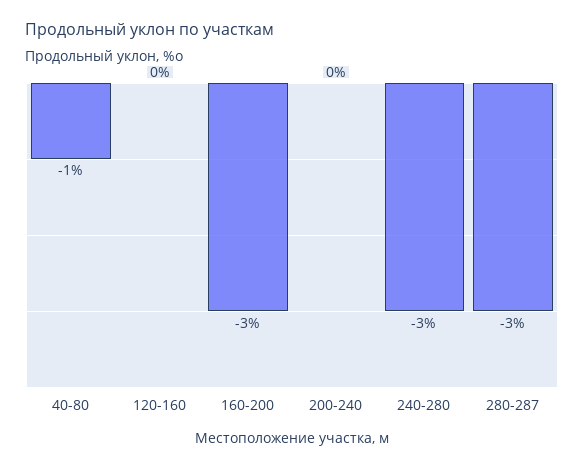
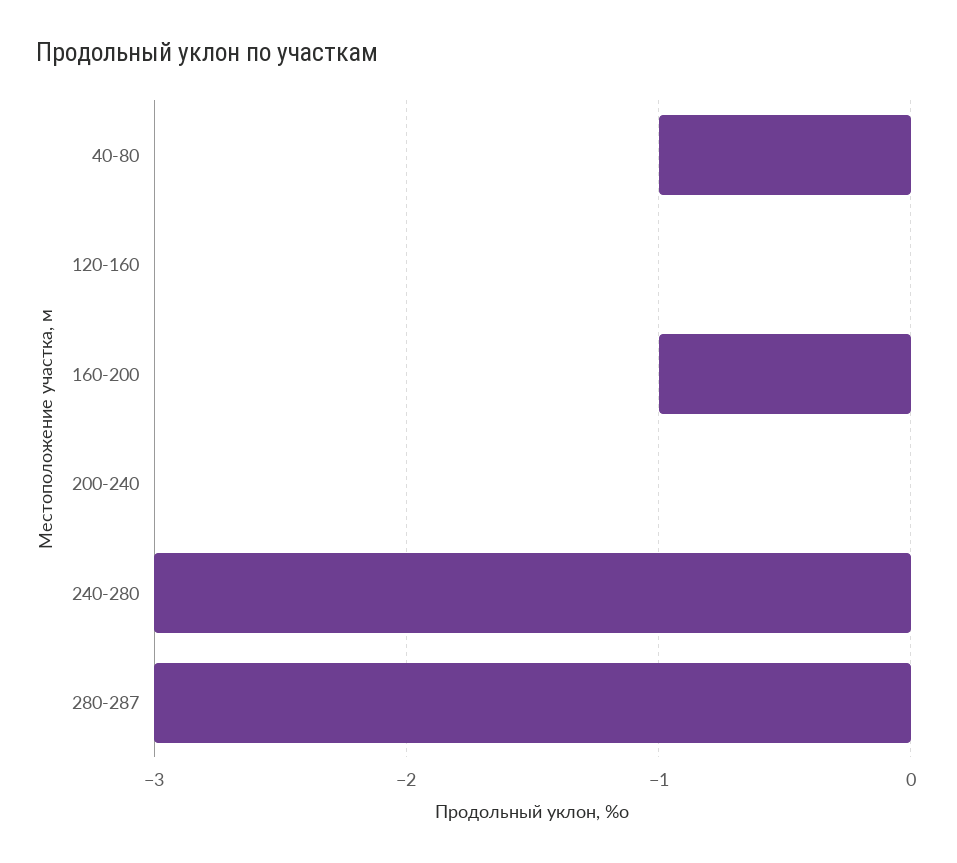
160-200: -3 -> -1

